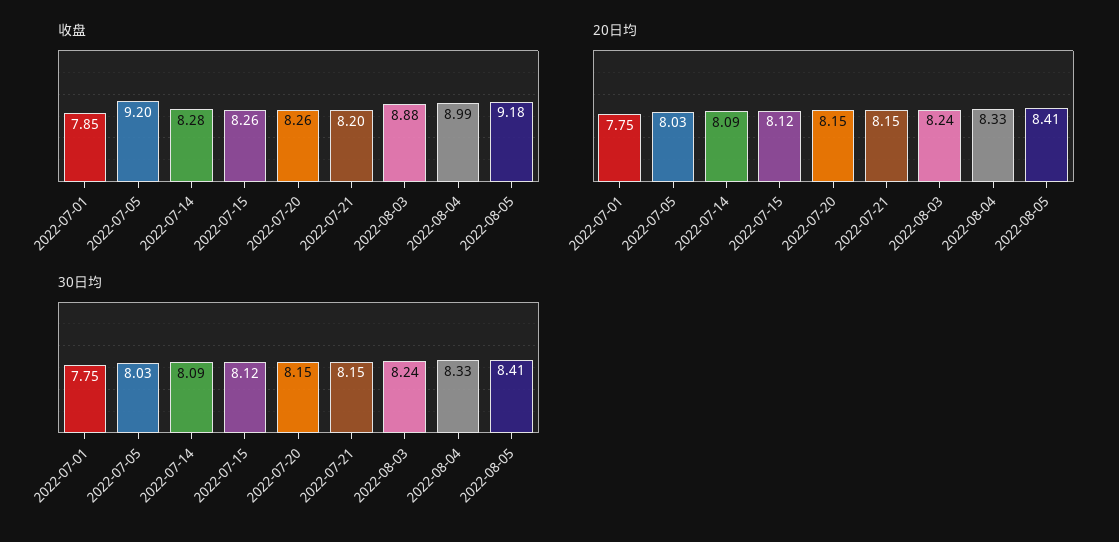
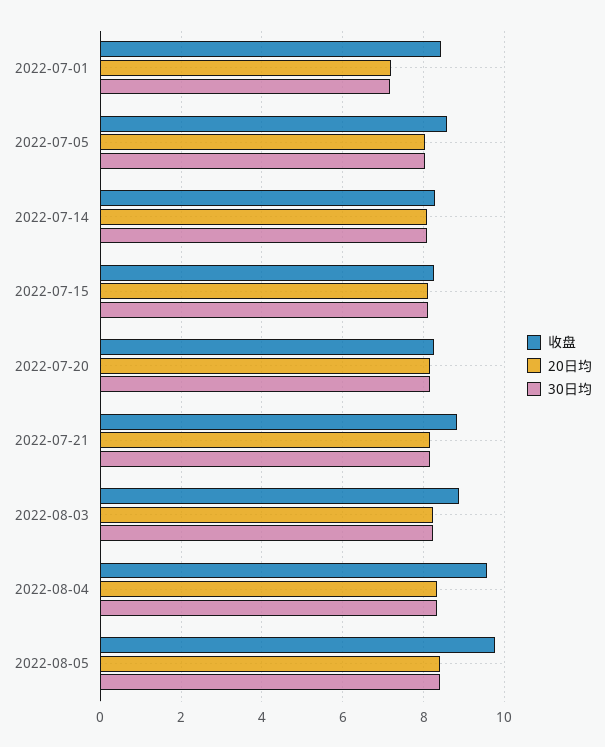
收盘, 2022-07-01: 7.85 -> 8.4
收盘, 2022-07-05: 9.2 -> 8.6
收盘, 2022-07-21: 8.2 -> 8.8
收盘, 2022-08-04: 8.99 -> 9.6
收盘, 2022-08-05: 9.18 -> 9.8
20日均, 2022-07-01: 7.75 -> 7.2
30日均, 2022-07-01: 7.75 -> 7.2

